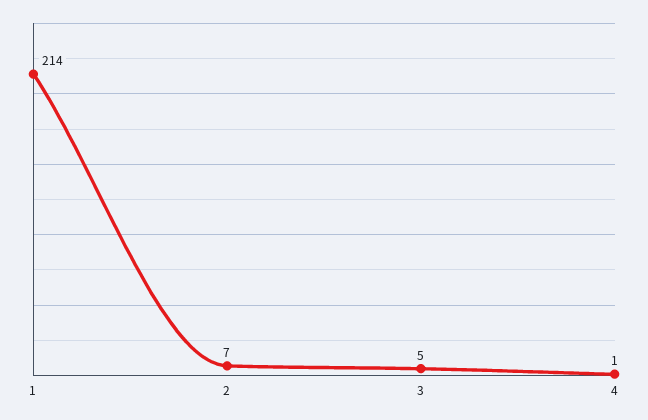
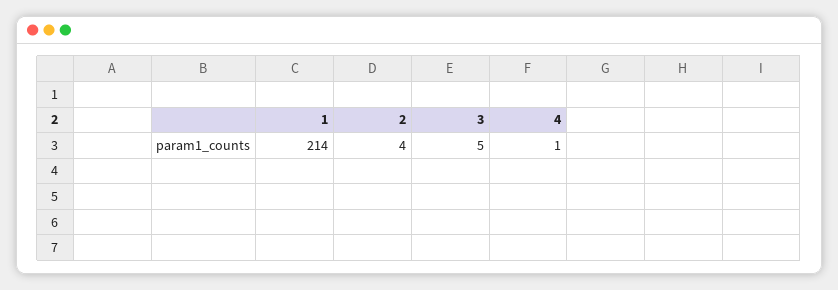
2: 7 -> 4

